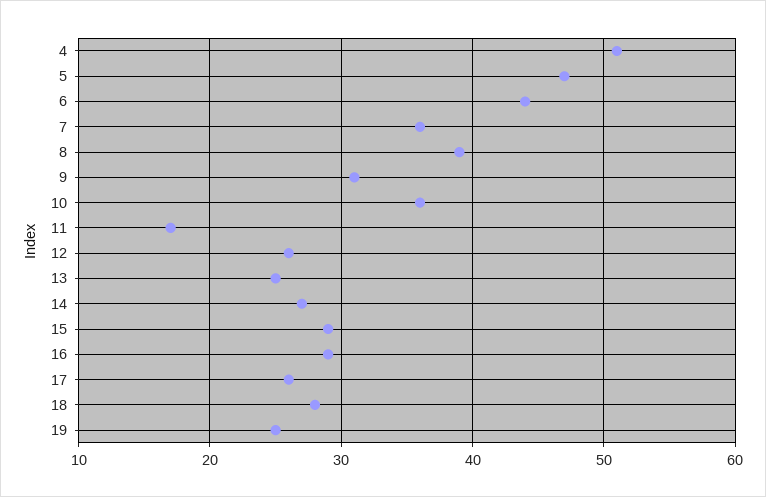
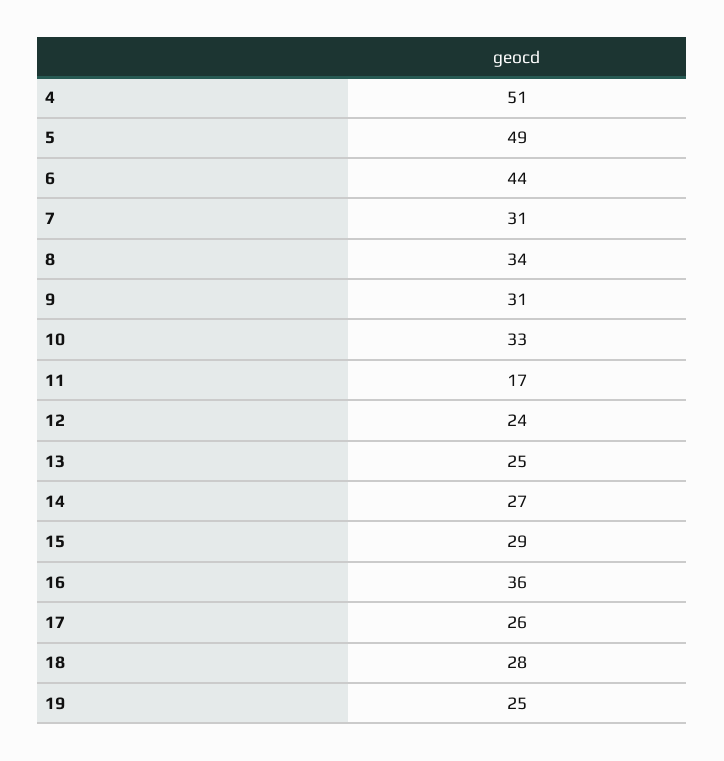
5: 47 -> 49
7: 36 -> 31
8: 39 -> 34
10: 36 -> 33
12: 26 -> 24
16: 29 -> 36

